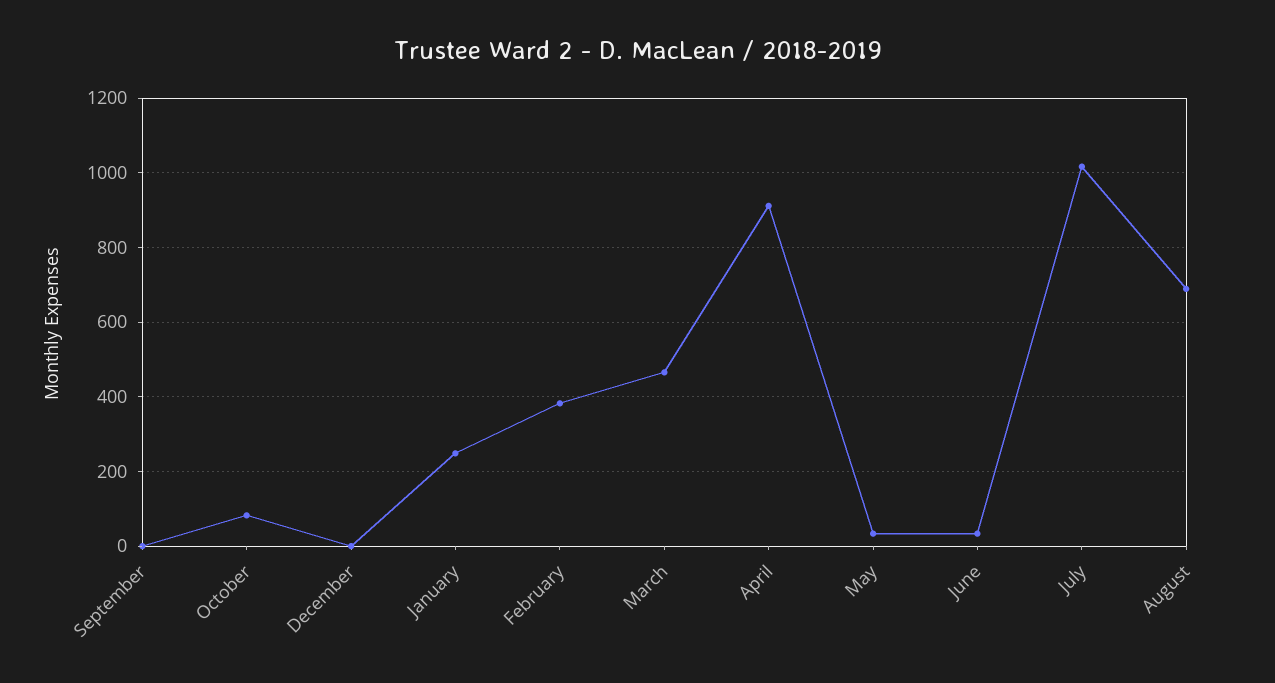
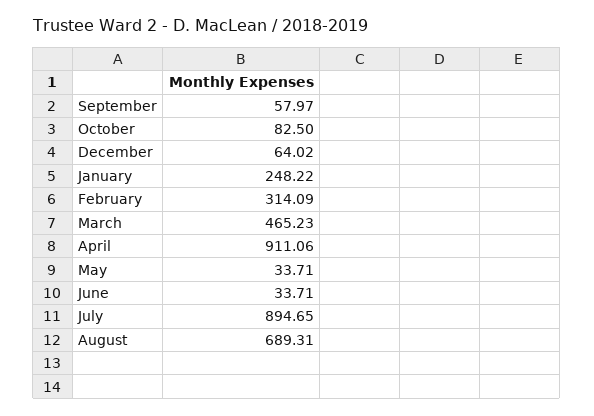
September: 0 -> 57.97
December: 0 -> 64.02
February: 380 -> 314.09
July: 1020 -> 894.65

